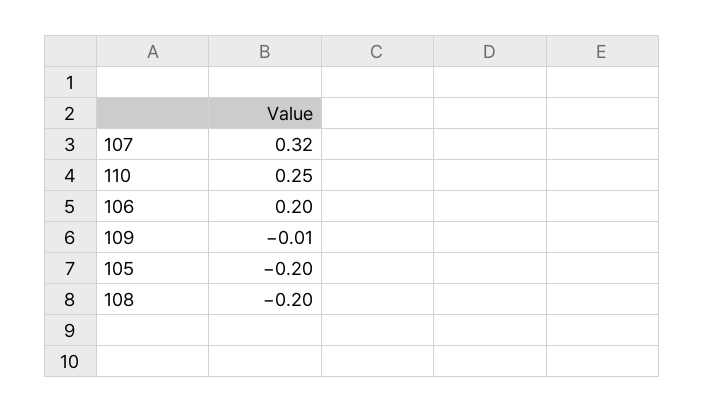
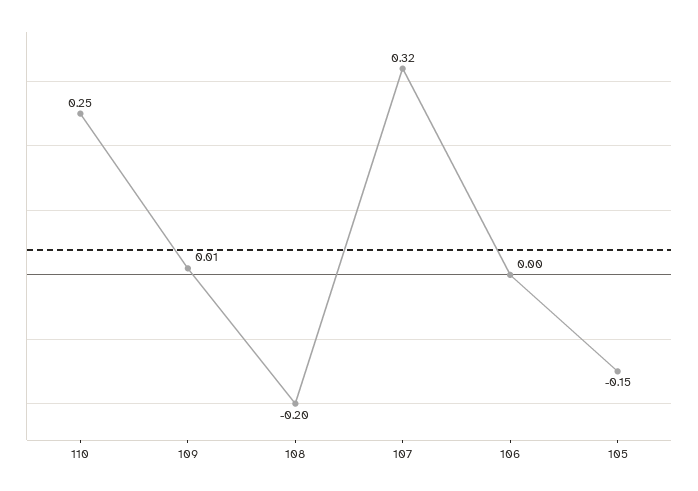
106: 0.2 -> 0
109: -0.01 -> 0.01
105: -0.2 -> -0.15

